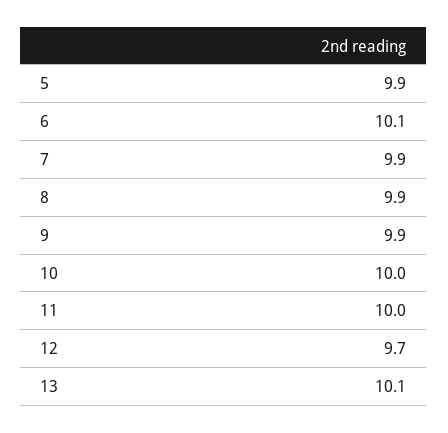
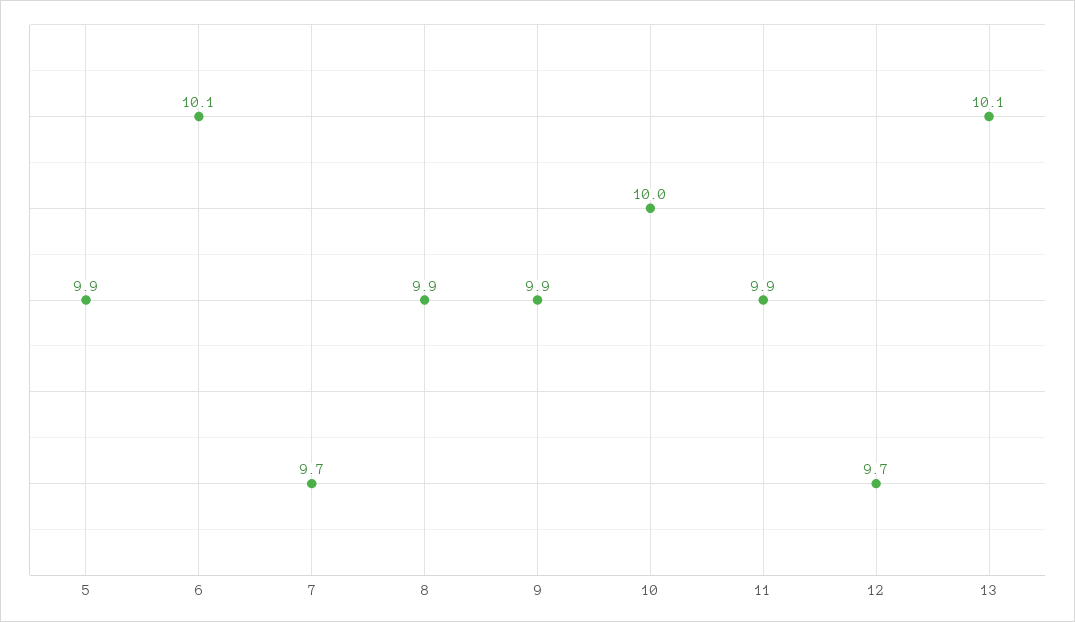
7: 9.9 -> 9.7
11: 10 -> 9.9

